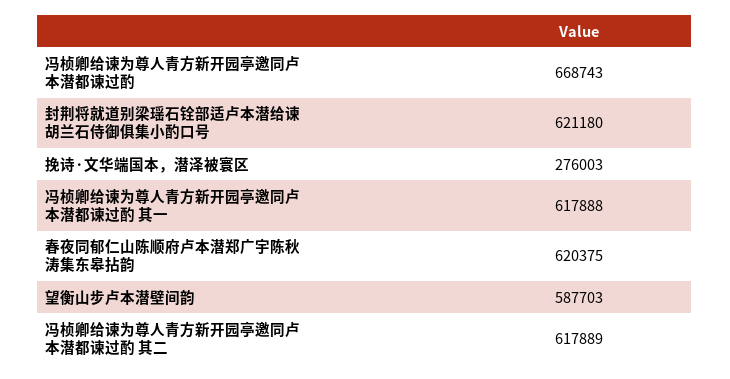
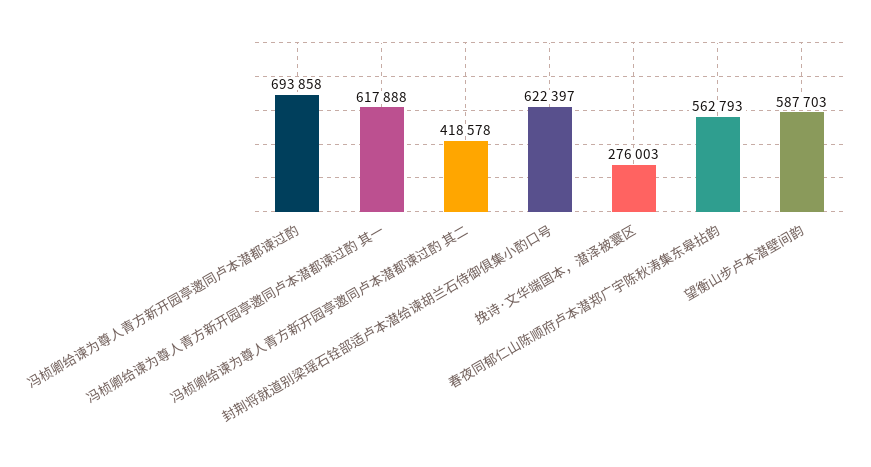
冯桢卿给谏为尊人青方新开园亭邀同卢本潜都谏过酌: 668743 -> 693858
封荆将就道别梁瑶石铨部适卢本潜给谏胡兰石侍御俱集小酌口号: 621180 -> 622397
春夜同郁仁山陈顺府卢本潜郑广宇陈秋涛集东皋拈韵: 620375 -> 562793
冯桢卿给谏为尊人青方新开园亭邀同卢本潜都谏过酌 其二: 617889 -> 418578

